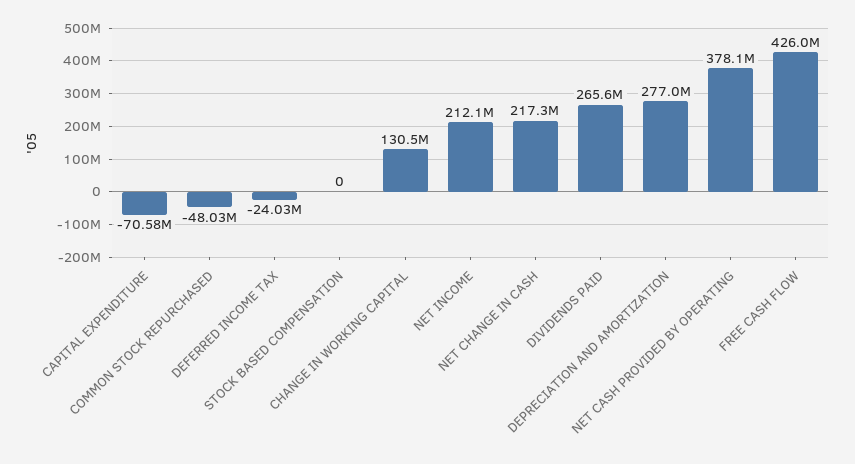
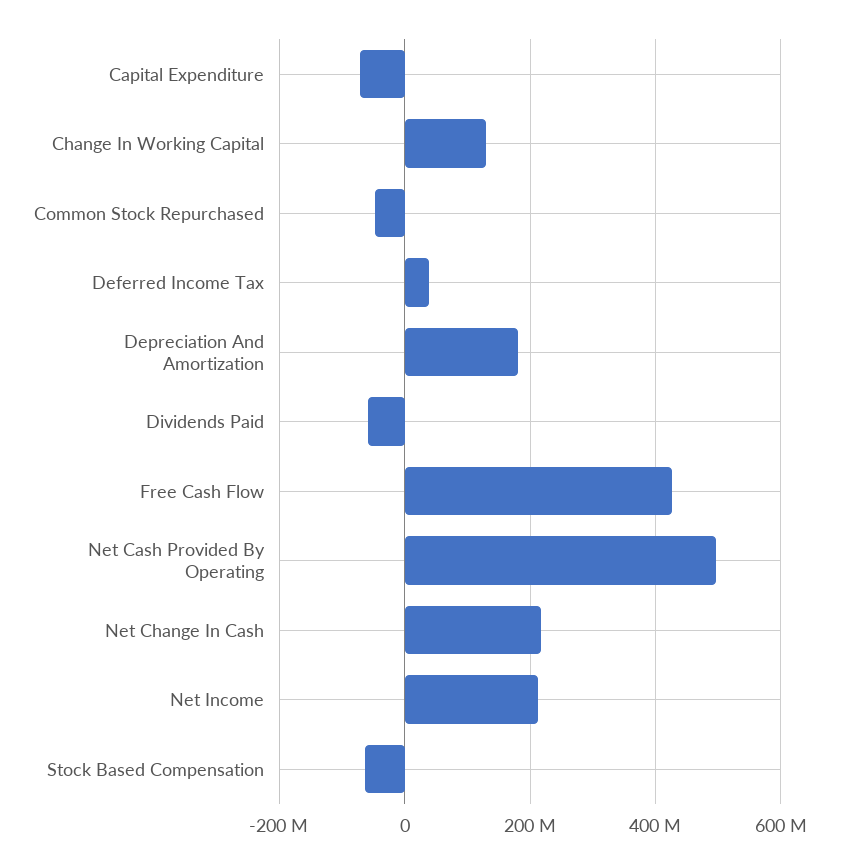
DEFERRED INCOME TAX: -24030000 -> 40000000
STOCK BASED COMPENSATION: 0 -> -60000000
DIVIDENDS PAID: 265600000 -> -60000000
DEPRECIATION AND AMORTIZATION: 277000000 -> 180000000
NET CASH PROVIDED BY OPERATING: 378100000 -> 500000000

